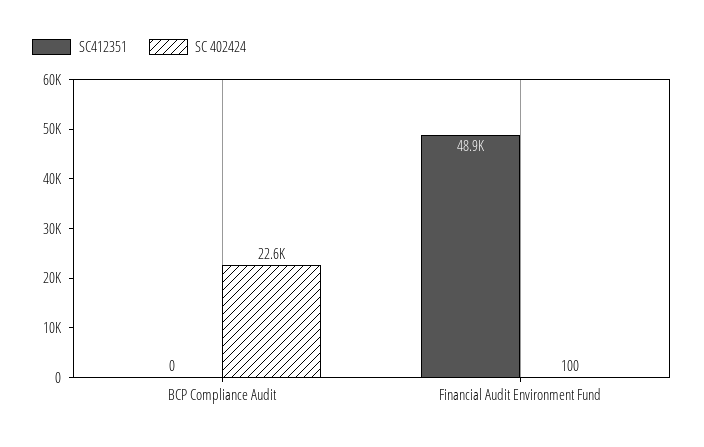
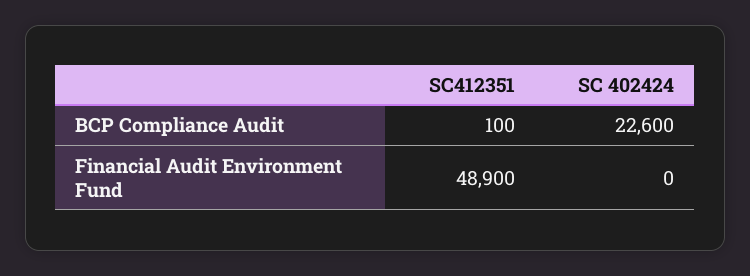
SC412351, BCP Compliance Audit: 0 -> 100
SC 402424, Financial Audit Environment Fund: 100 -> 0

